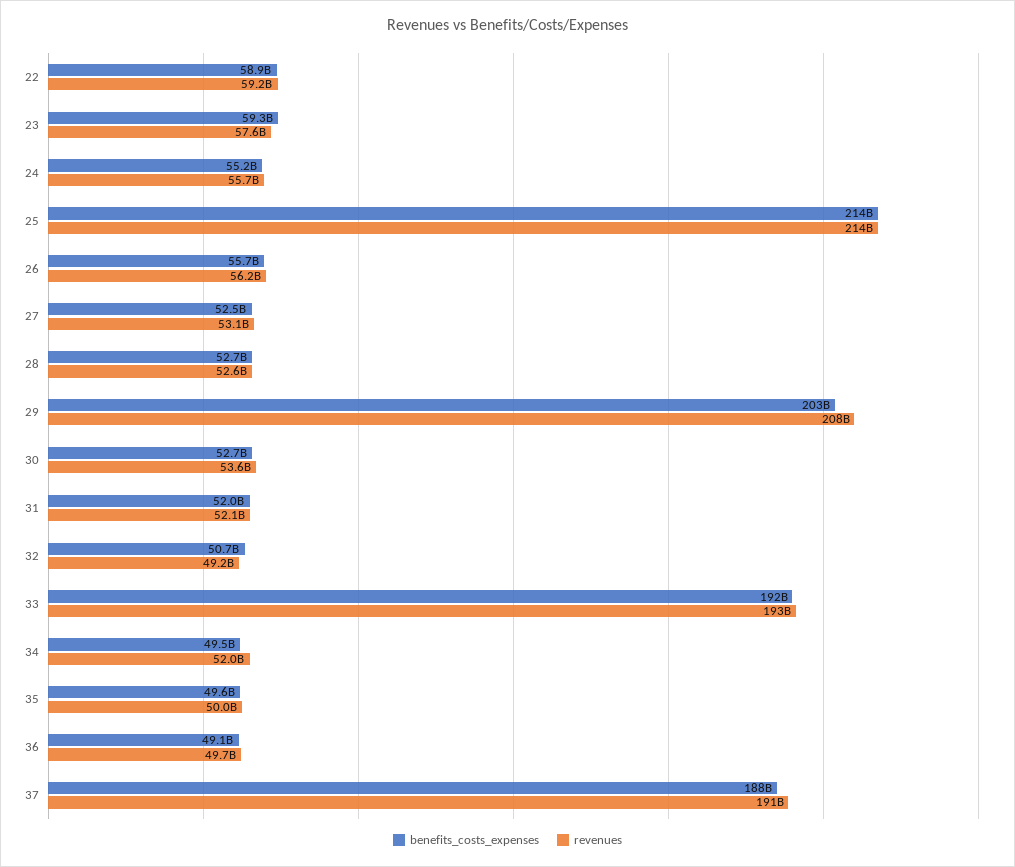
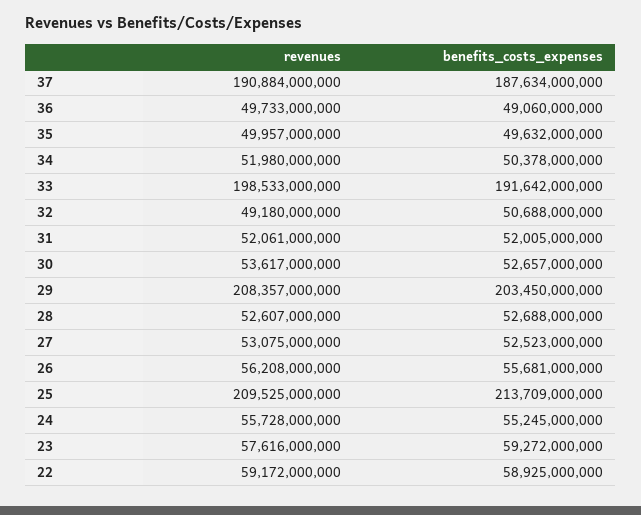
revenues, 25: 214000000000 -> 209525000000
revenues, 33: 193000000000 -> 198533000000
benefits_costs_expenses, 34: 49500000000 -> 50378000000

